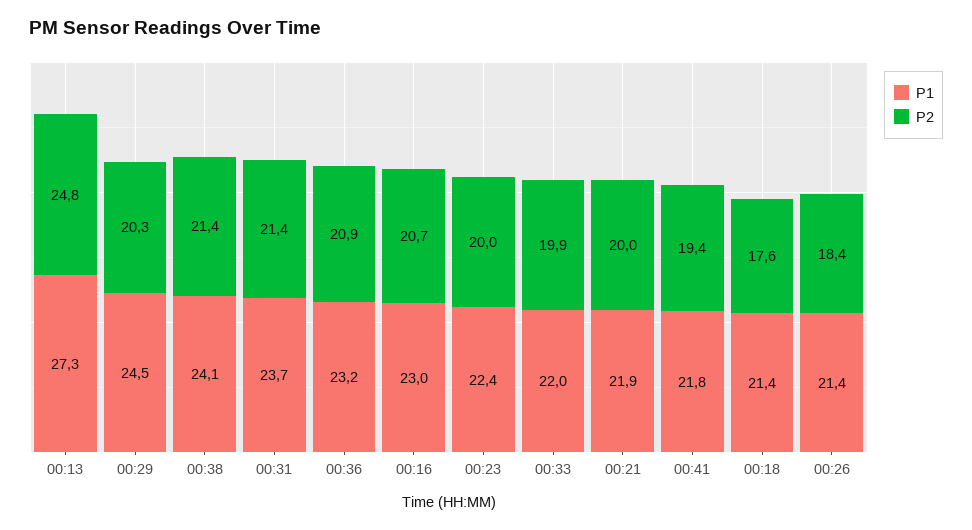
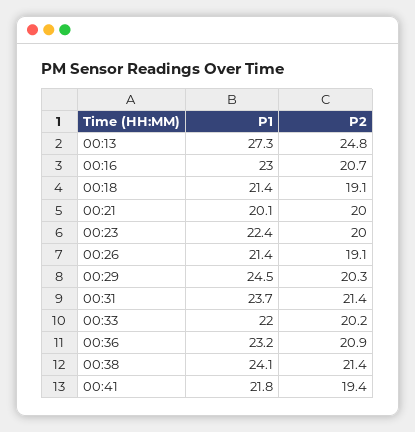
P2, 00:33: 19.9 -> 20.2
P1, 00:21: 21.9 -> 20.1
P2, 00:18: 17.6 -> 19.1
P2, 00:26: 18.4 -> 19.1

